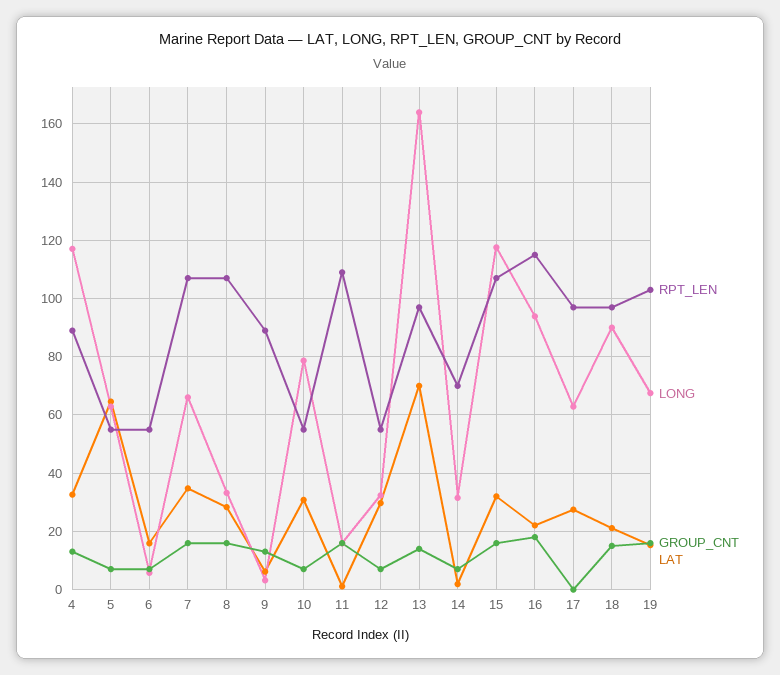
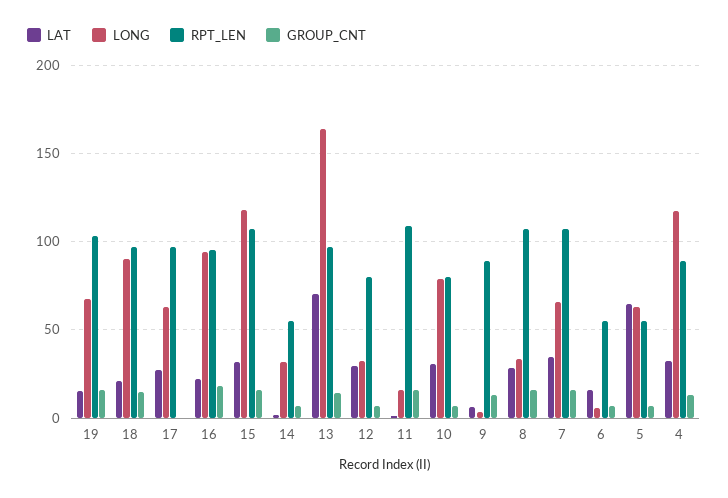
RPT_LEN, 10: 55 -> 80
RPT_LEN, 12: 55 -> 80
RPT_LEN, 14: 70 -> 55
RPT_LEN, 16: 115 -> 95

